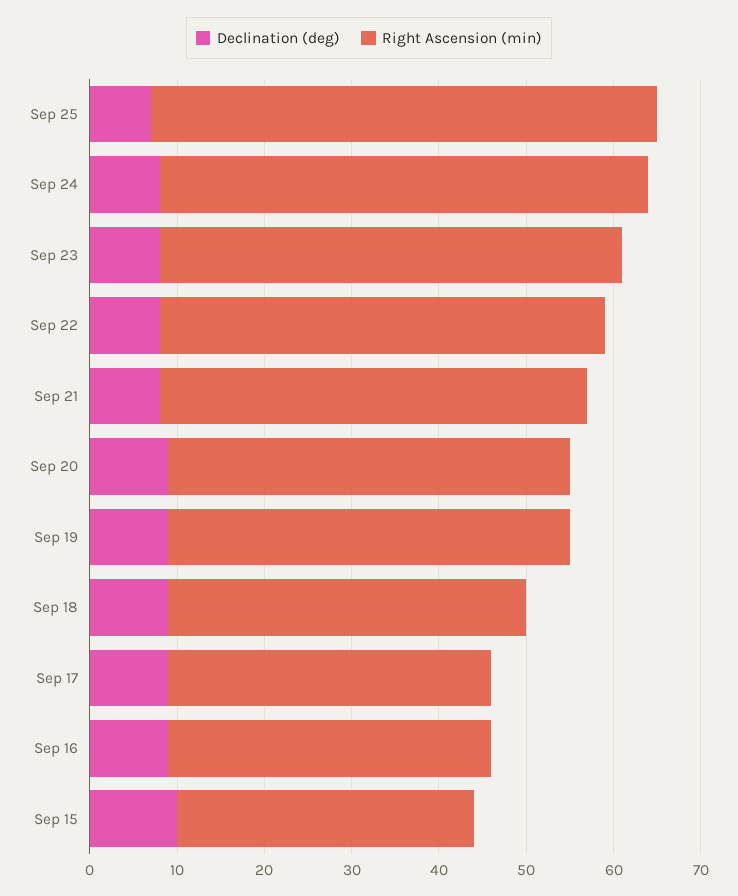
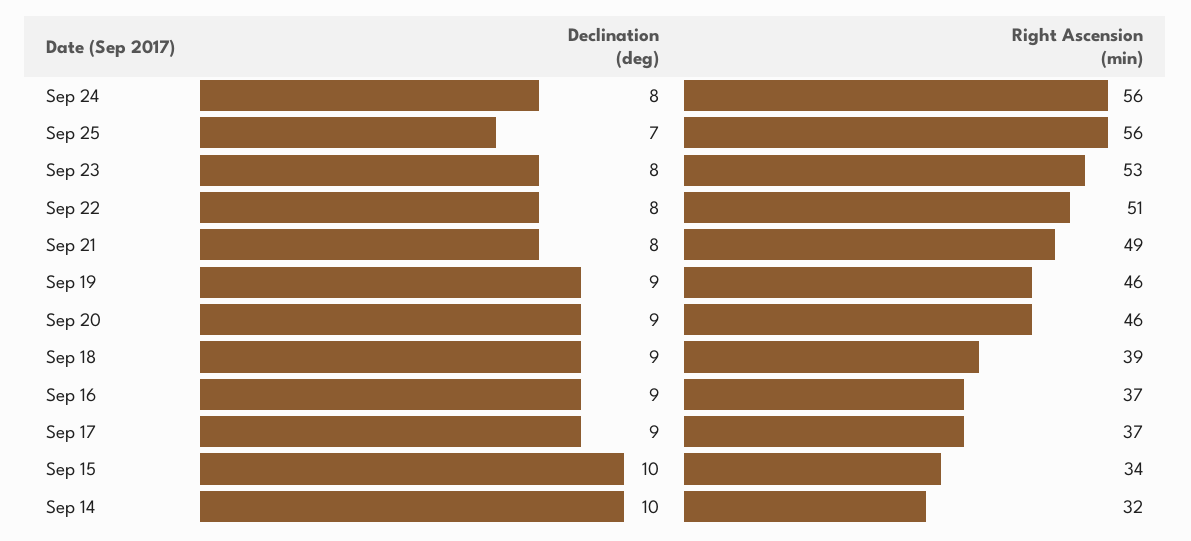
Right Ascension (min), Sep 25: 58 -> 56
Right Ascension (min), Sep 18: 41 -> 39
Declination (deg), Sep 14: none -> 10
Right Ascension (min), Sep 14: none -> 32

